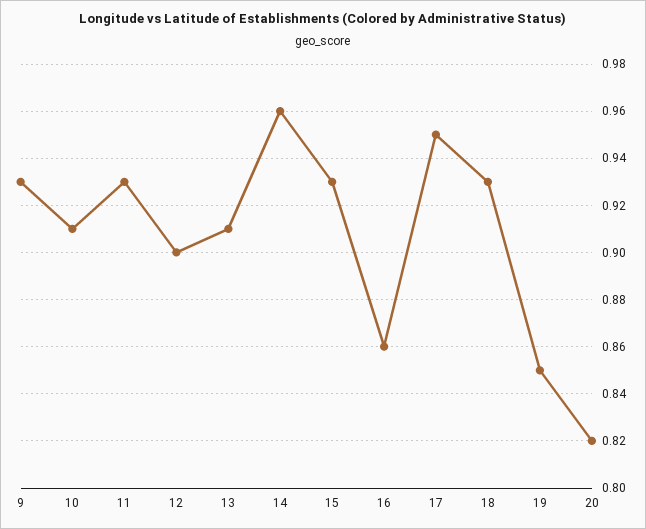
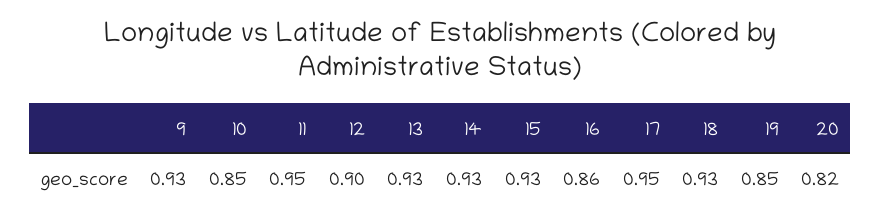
10: 0.91 -> 0.85
11: 0.93 -> 0.95
13: 0.91 -> 0.93
14: 0.96 -> 0.93

